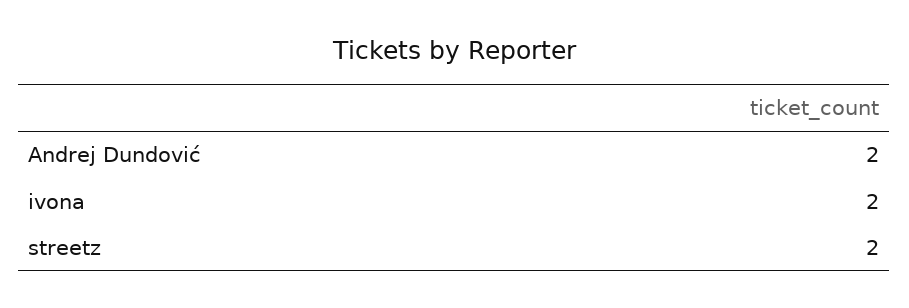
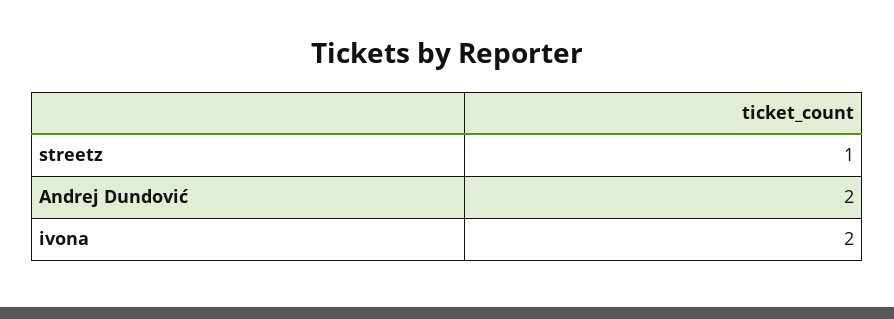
streetz: 2 -> 1

